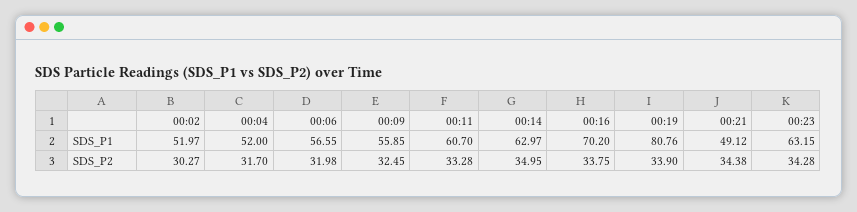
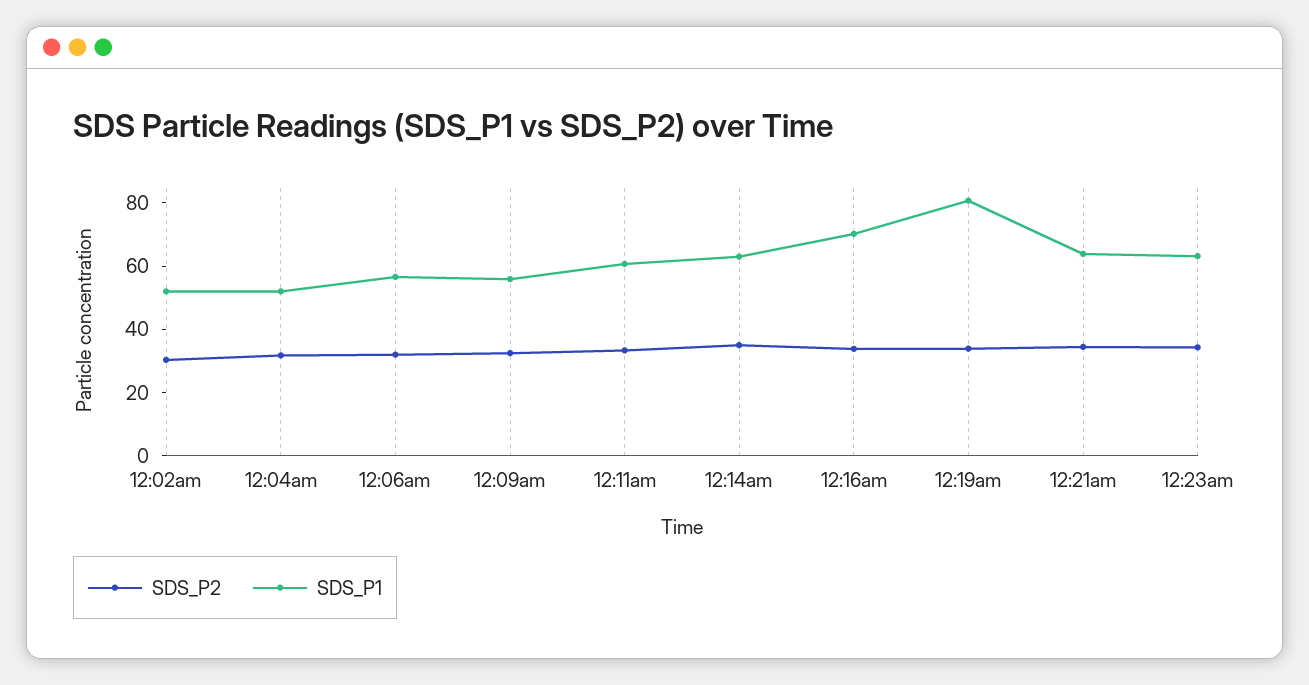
SDS_P1, 00:21: 49.12 -> 65

